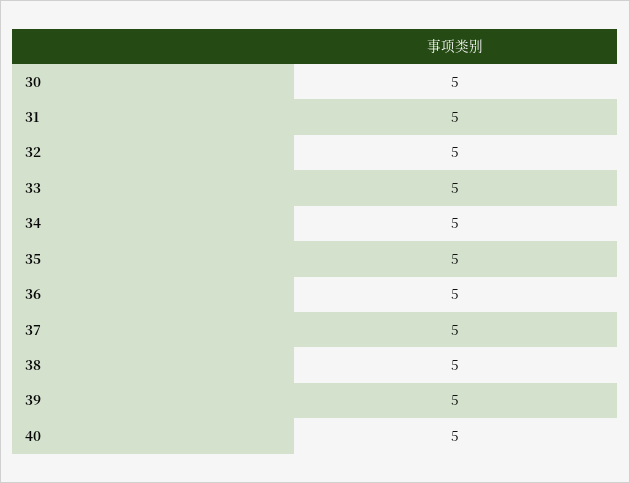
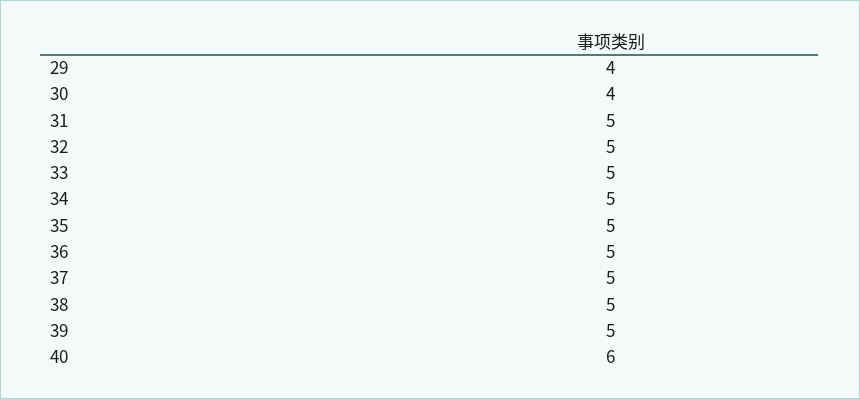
30: 5 -> 4
40: 5 -> 6
29: none -> 4

